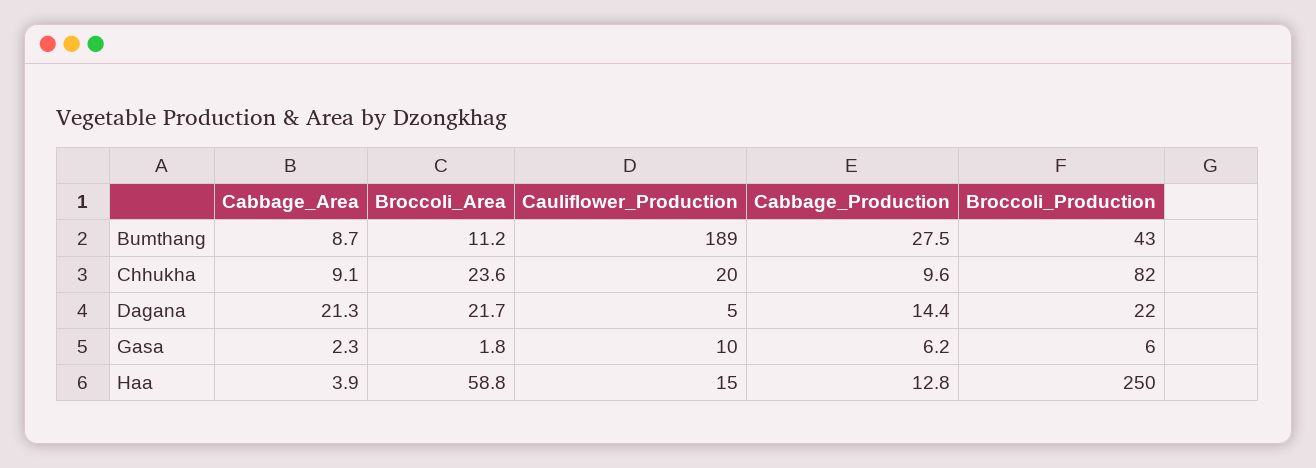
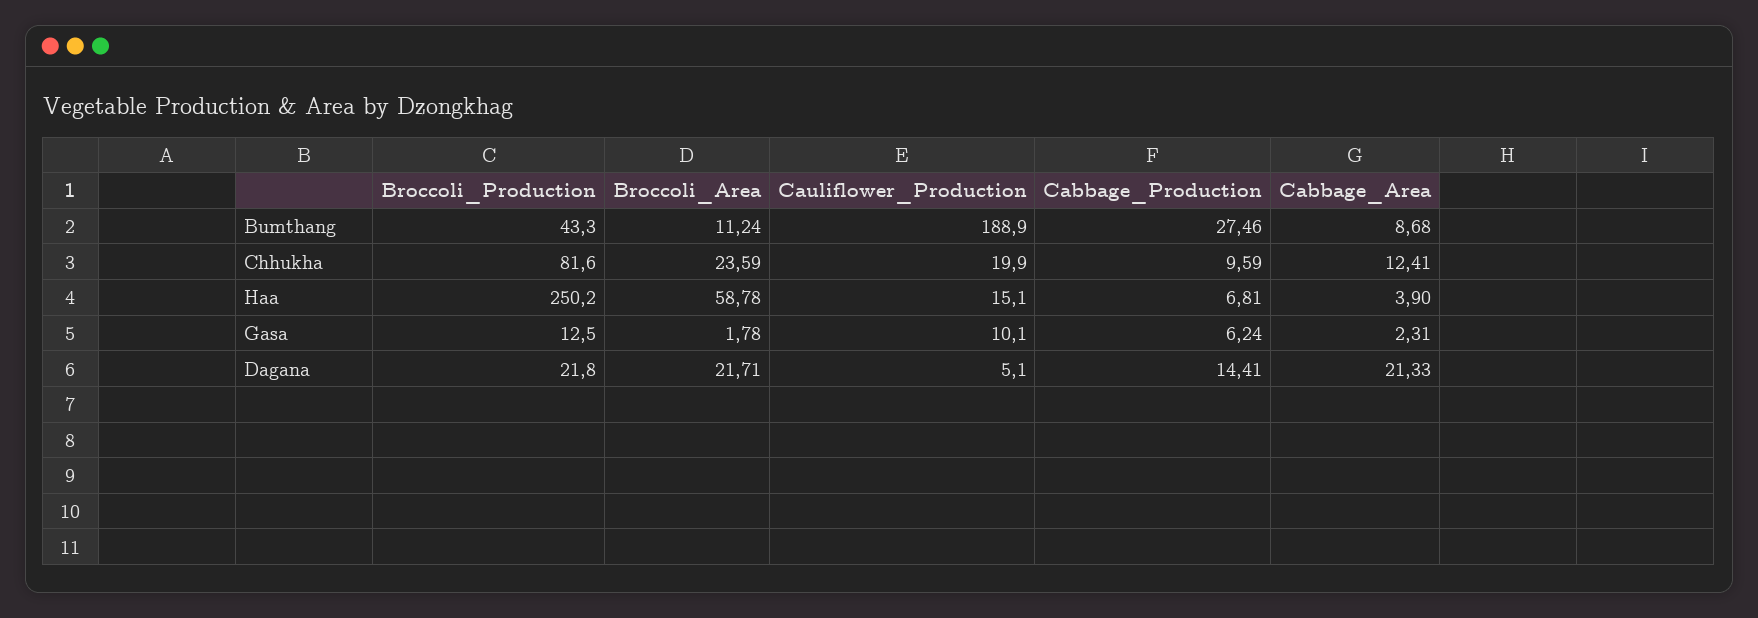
Cabbage_Area, Chhukha: 9.1 -> 12.41
Broccoli_Production, Gasa: 6 -> 12.5
Cabbage_Production, Haa: 12.8 -> 6.81

